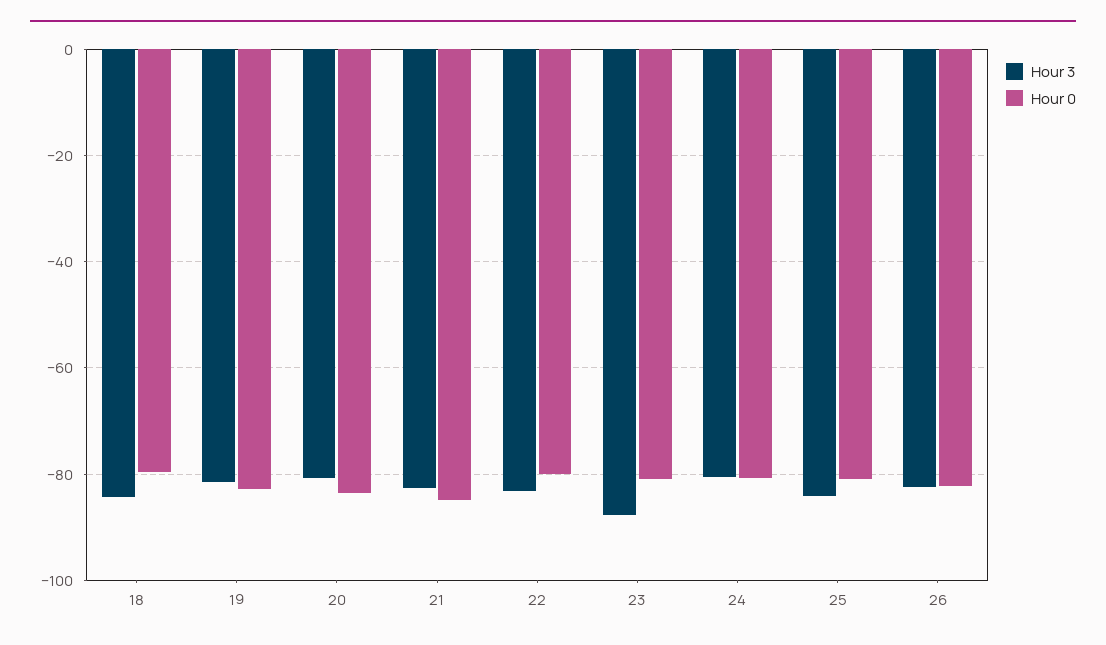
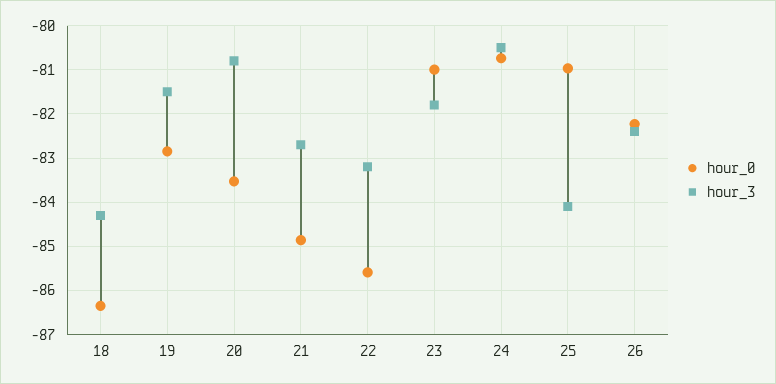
Hour 0, 18: -80 -> -86.4
Hour 0, 22: -80 -> -85.6
Hour 3, 23: -88 -> -81.8

